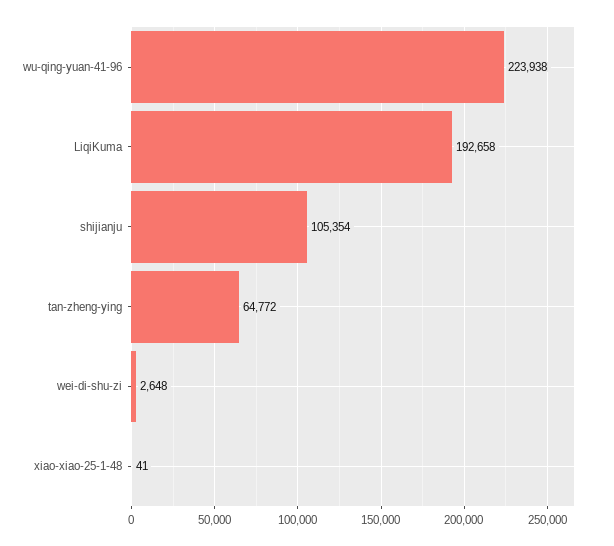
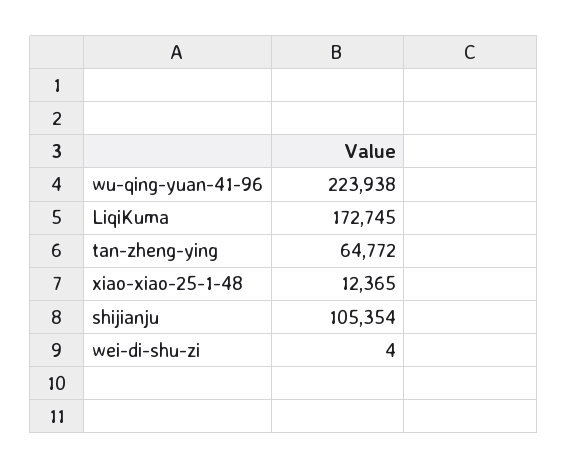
LiqiKuma: 192658 -> 172745
wei-di-shu-zi: 2648 -> 4
xiao-xiao-25-1-48: 41 -> 12365

